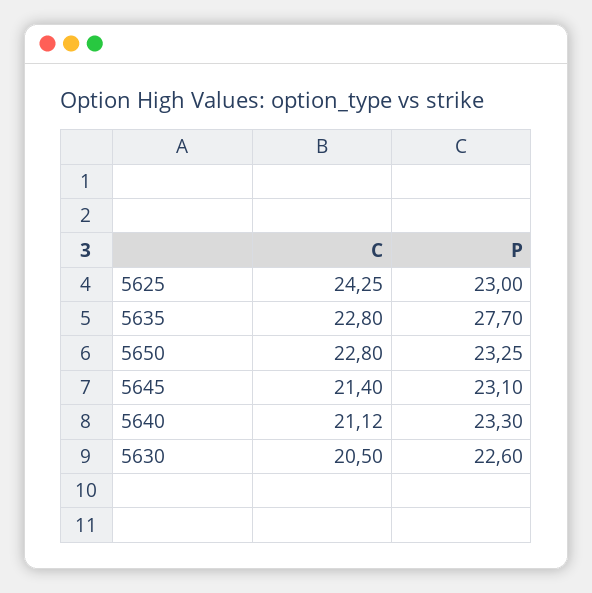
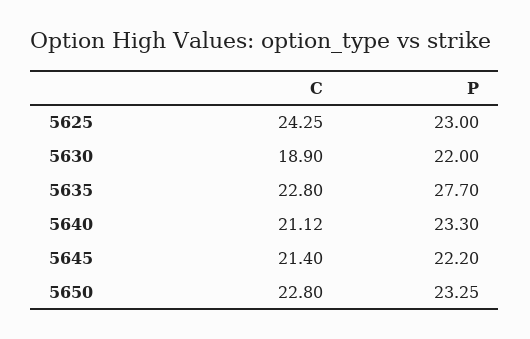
P, 5645: 23.1 -> 22.2
C, 5630: 20.5 -> 18.9
P, 5630: 22.6 -> 22

